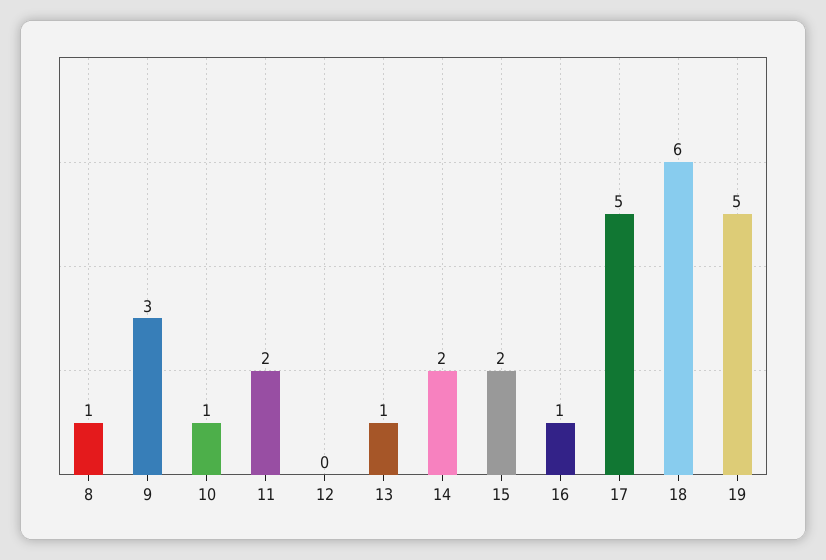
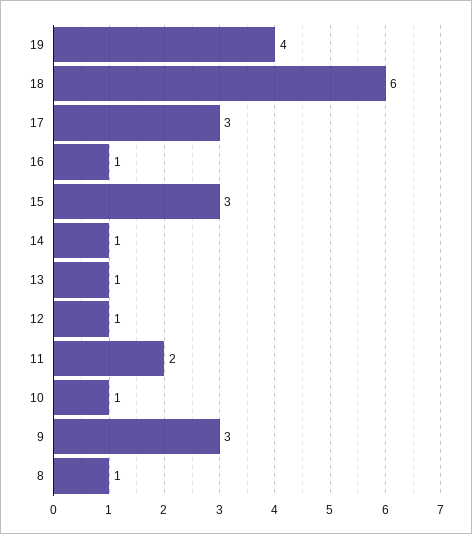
12: 0 -> 1
14: 2 -> 1
15: 2 -> 3
17: 5 -> 3
19: 5 -> 4

